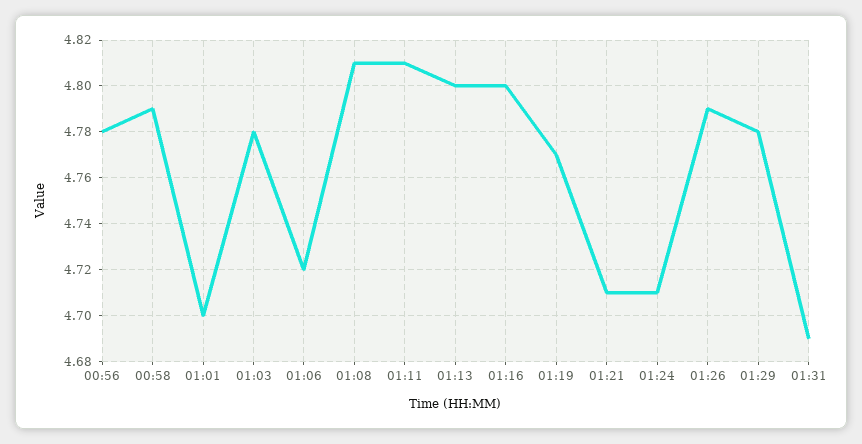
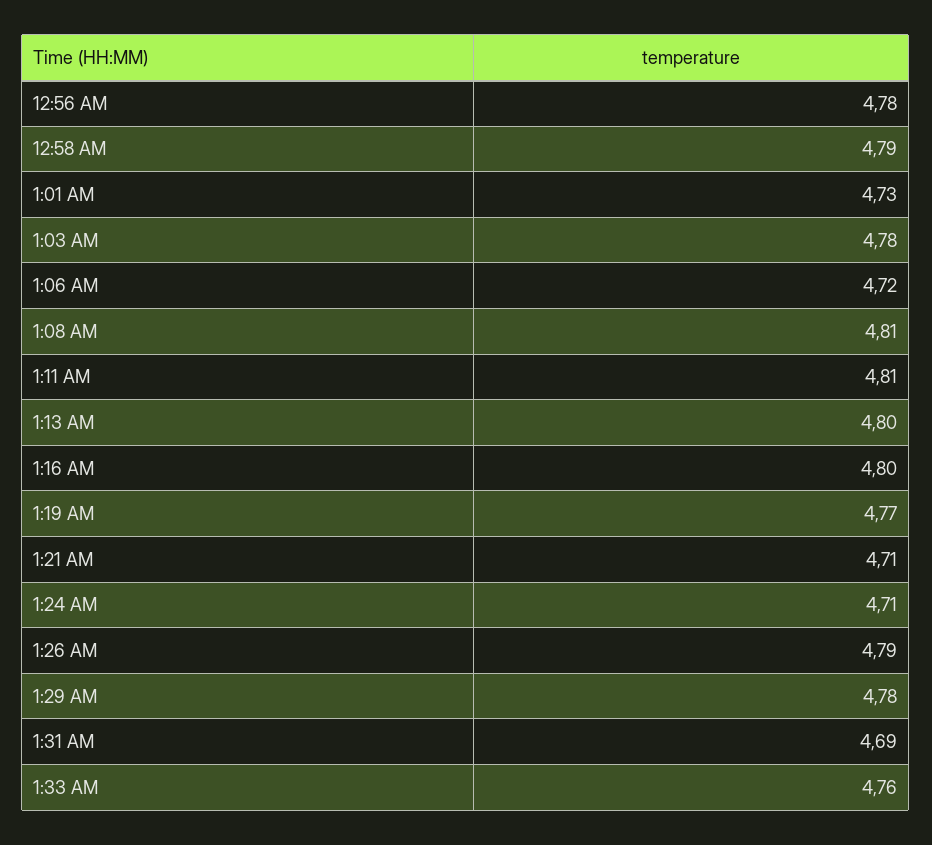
01:01: 4.7 -> 4.73
1:33 AM: none -> 4.76

